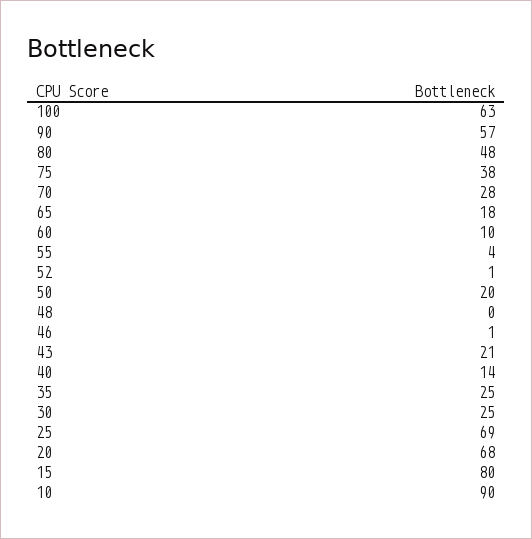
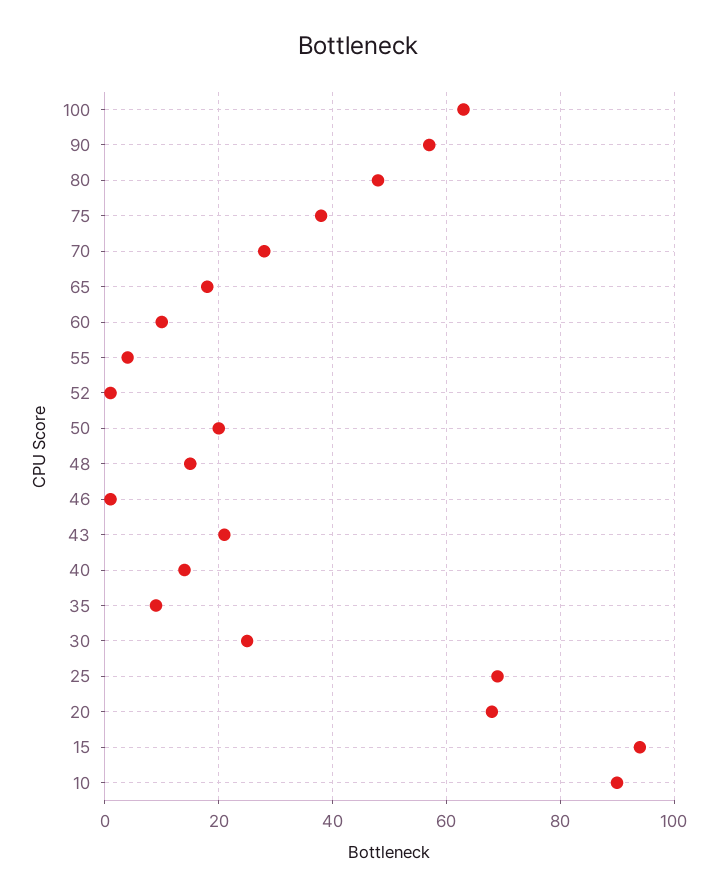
48: 0 -> 15
35: 25 -> 10
15: 80 -> 95

